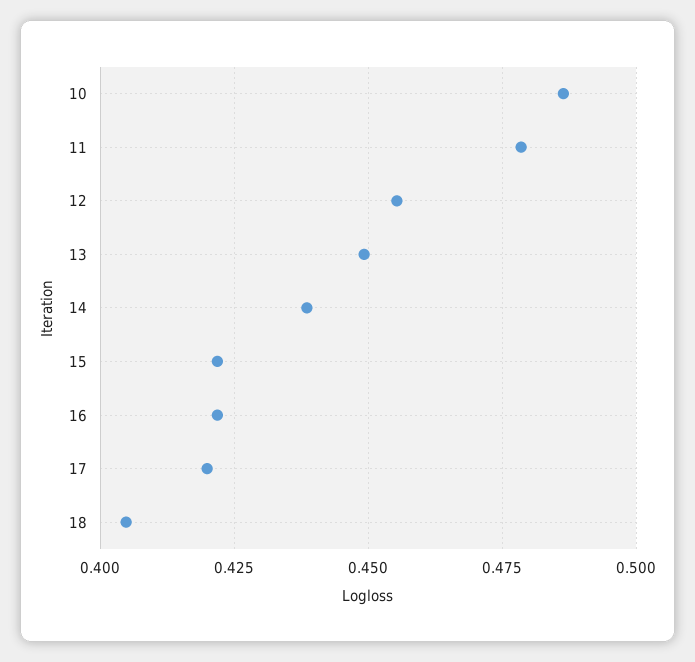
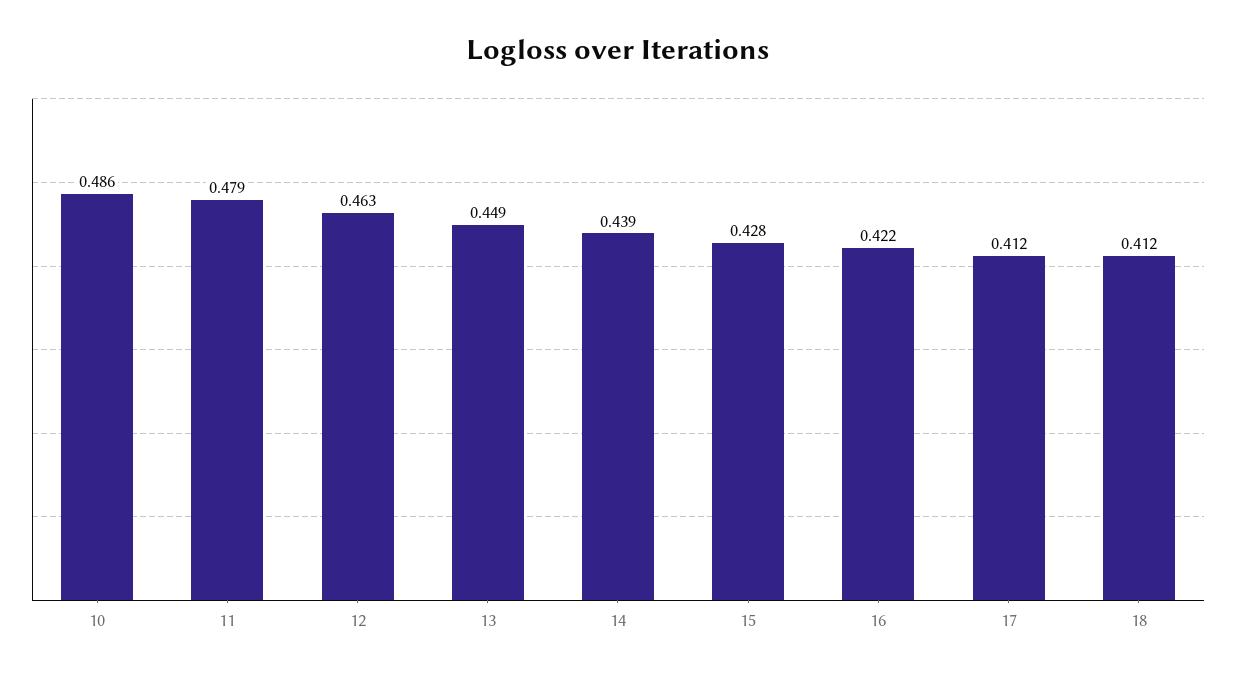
12: 0.455 -> 0.463
15: 0.4225 -> 0.428
17: 0.42 -> 0.412
18: 0.405 -> 0.412

